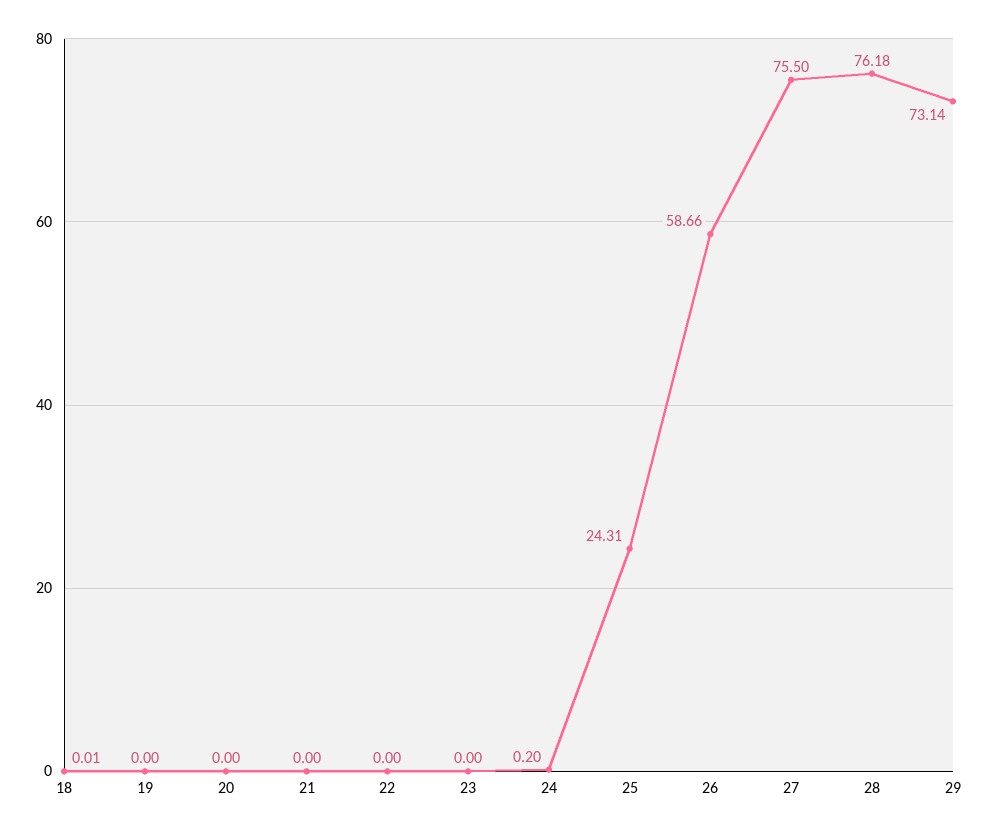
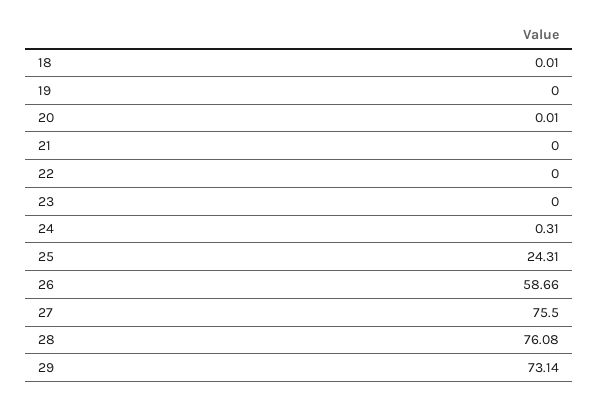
20: 0 -> 0.01
24: 0.2 -> 0.31
28: 76.18 -> 76.08

